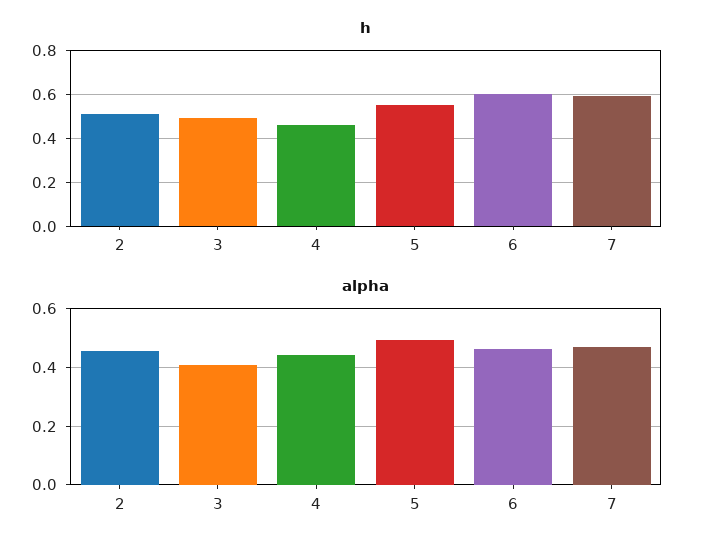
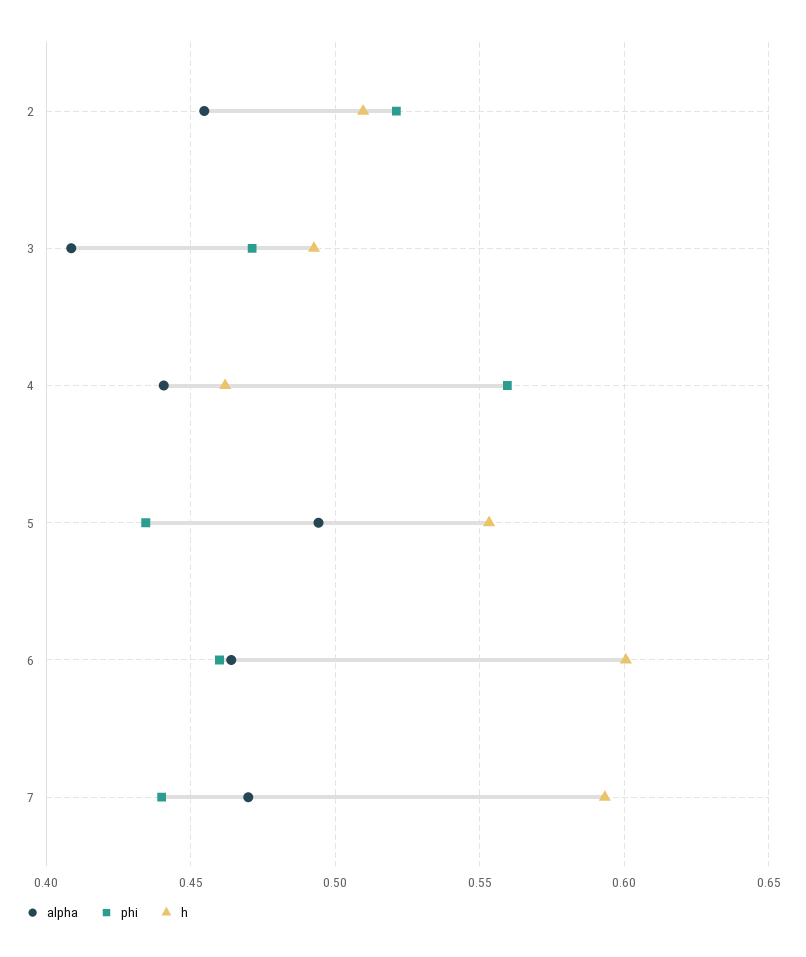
phi, 2: none -> 0.52
phi, 3: none -> 0.47
phi, 4: none -> 0.56
phi, 5: none -> 0.435
phi, 6: none -> 0.46
phi, 7: none -> 0.44

